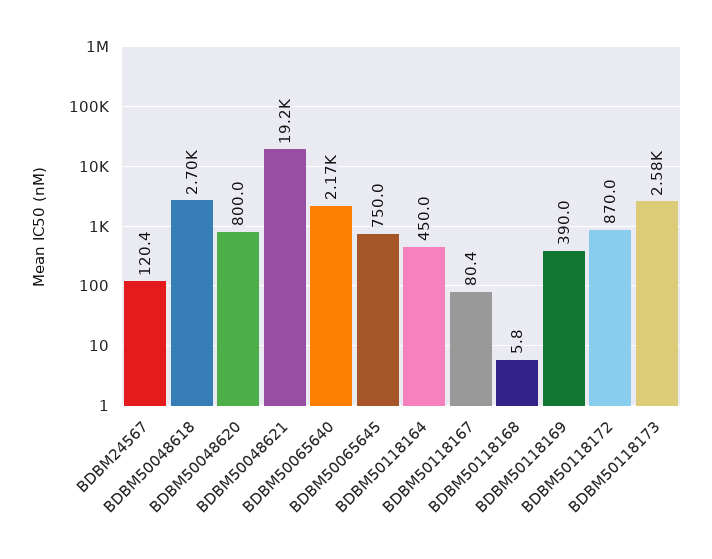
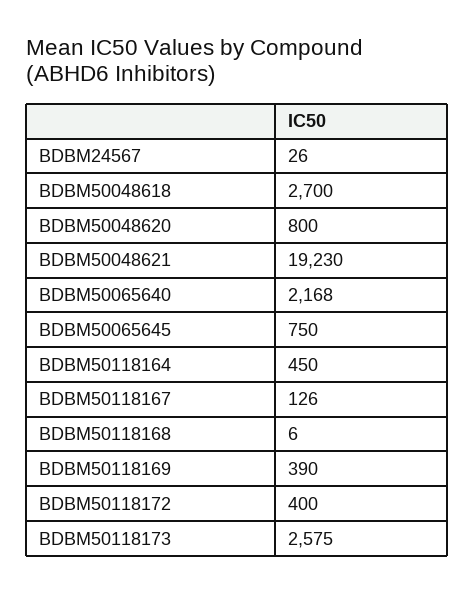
BDBM24567: 120.4 -> 26
BDBM50118167: 80.4 -> 126
BDBM50118172: 870 -> 400

